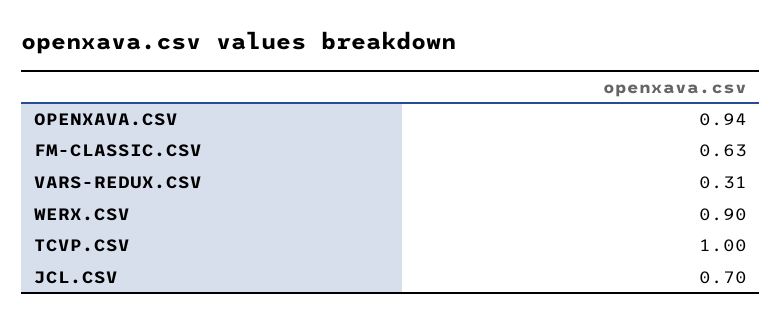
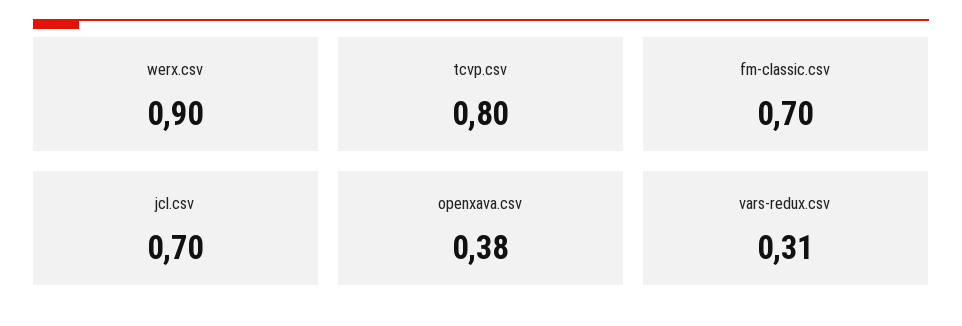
OPENXAVA.CSV: 0.94 -> 0.38
FM-CLASSIC.CSV: 0.63 -> 0.7
TCVP.CSV: 1 -> 0.8

